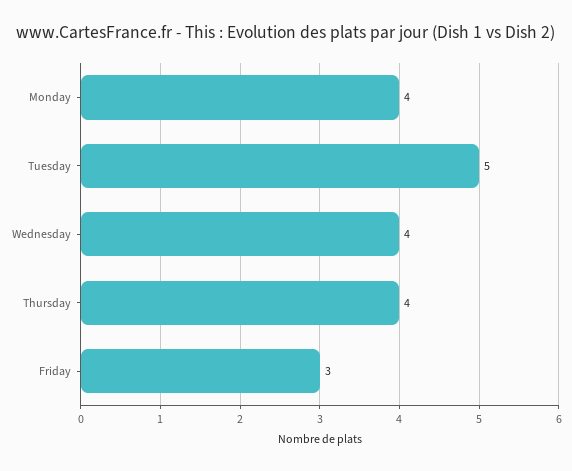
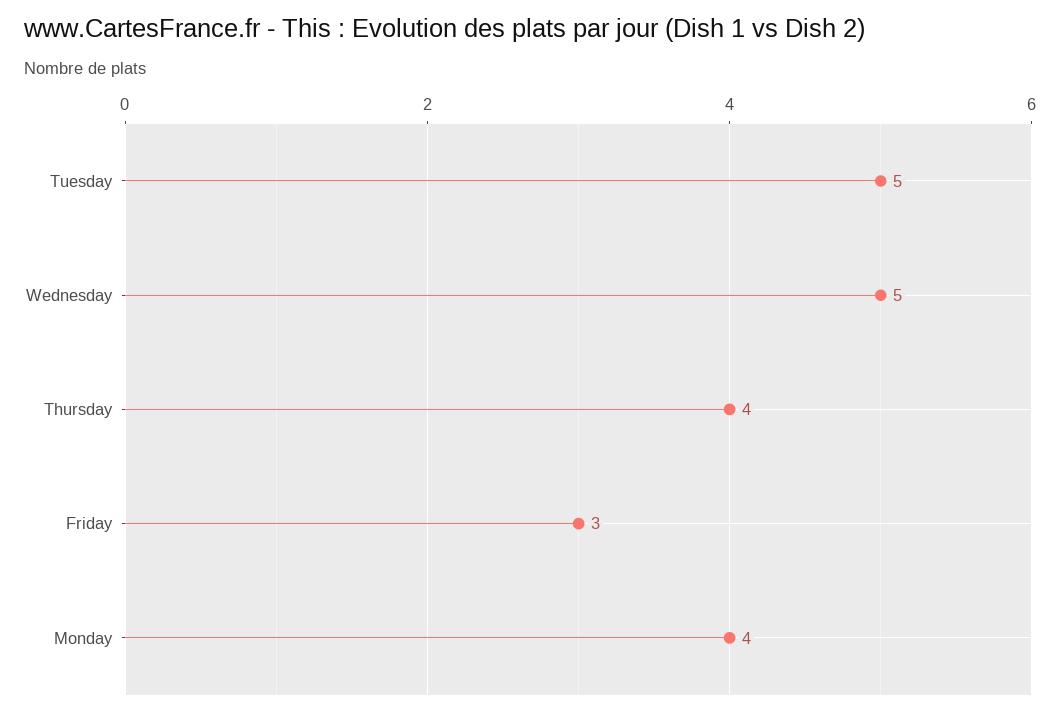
Wednesday: 4 -> 5

